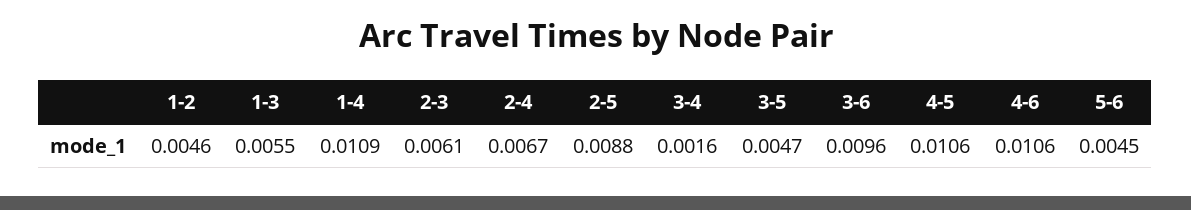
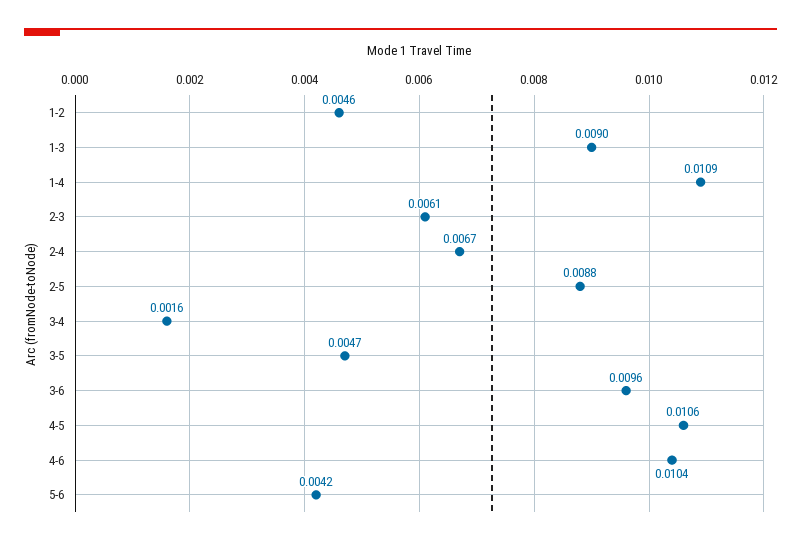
1-3: 0.0055 -> 0.009
4-6: 0.0106 -> 0.0104
5-6: 0.0045 -> 0.0042

